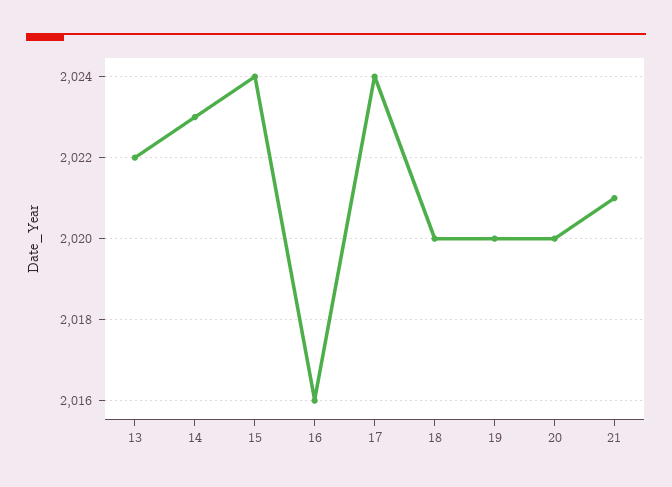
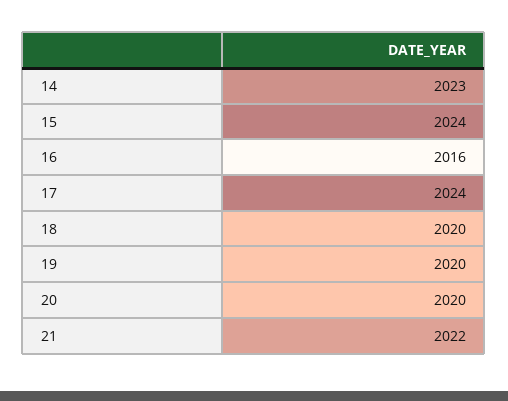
13: 2022 -> none
21: 2021 -> 2022

